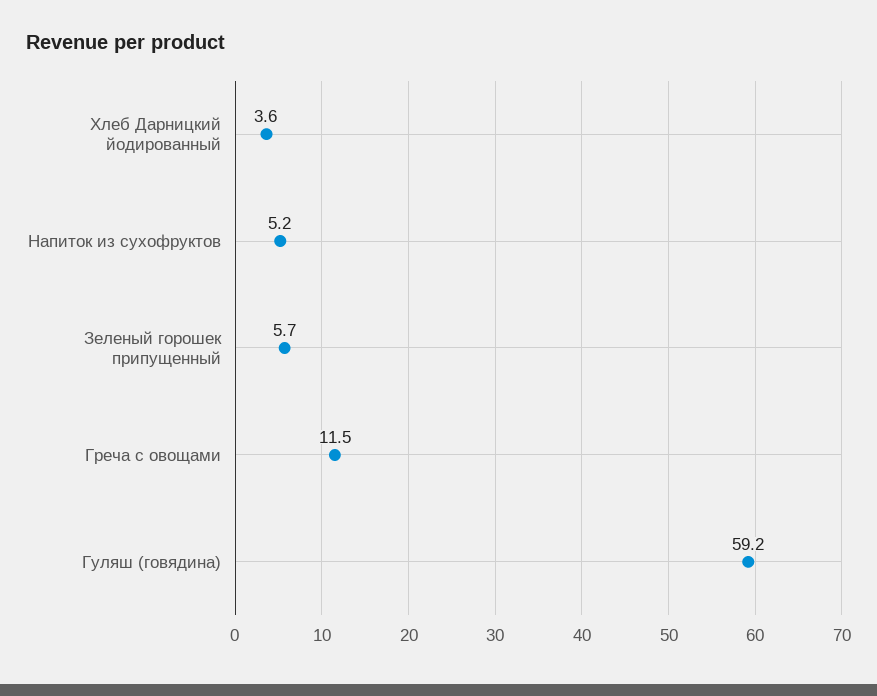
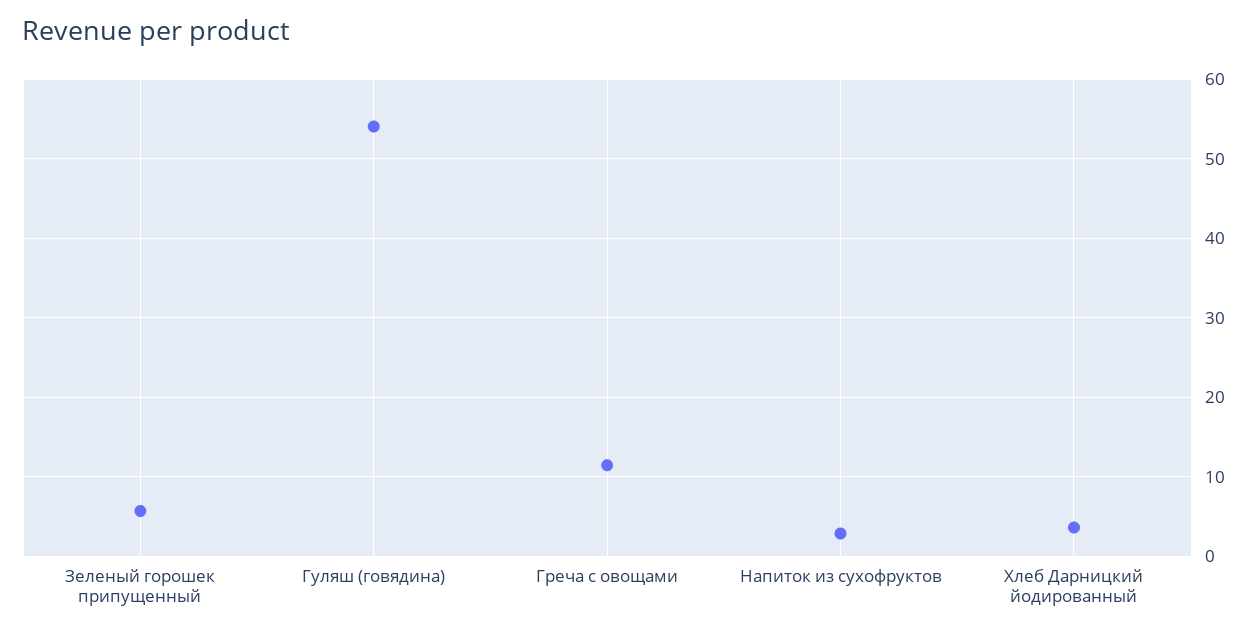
Напиток из сухофруктов: 5.2 -> 3
Гуляш (говядина): 59.2 -> 54

